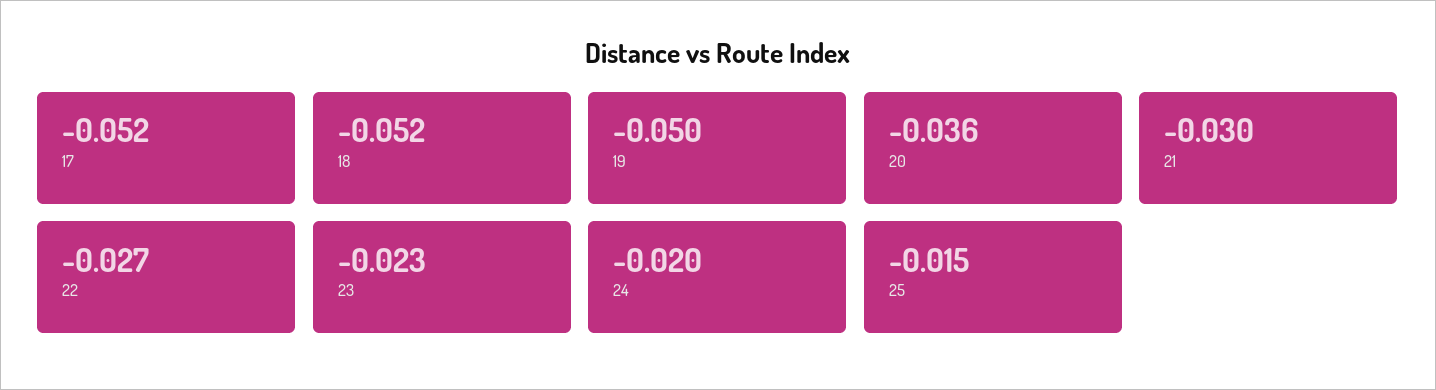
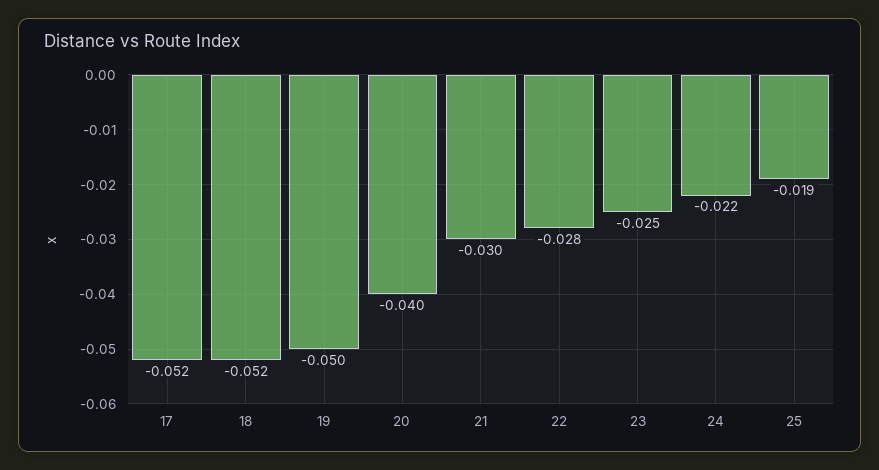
20: -0.036 -> -0.04
22: -0.027 -> -0.028
23: -0.023 -> -0.025
24: -0.02 -> -0.022
25: -0.015 -> -0.019

